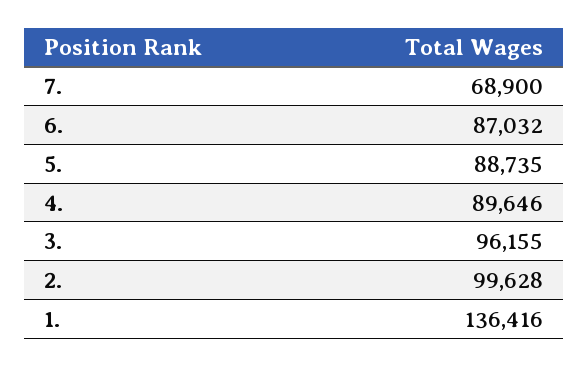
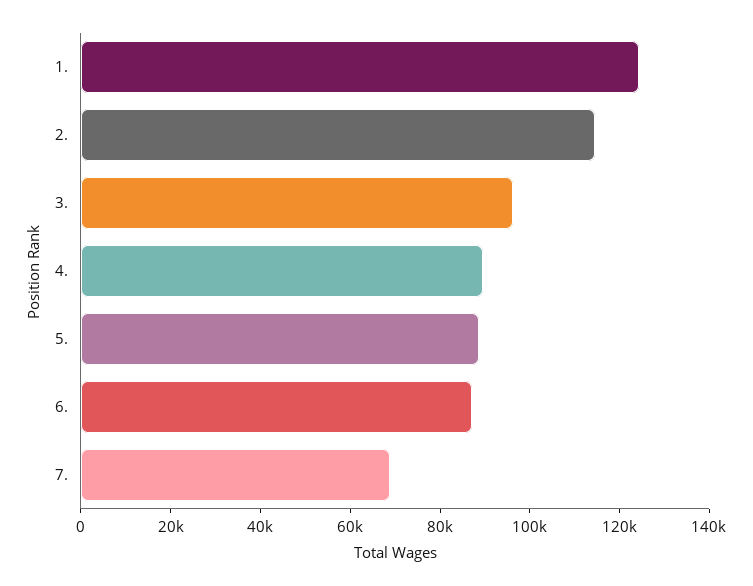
2.: 99628 -> 115000
1.: 136416 -> 125000

